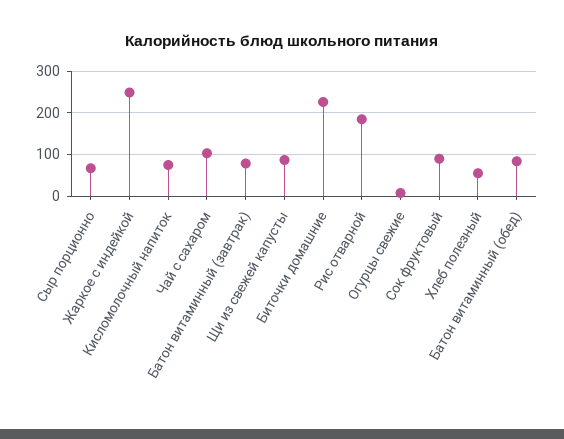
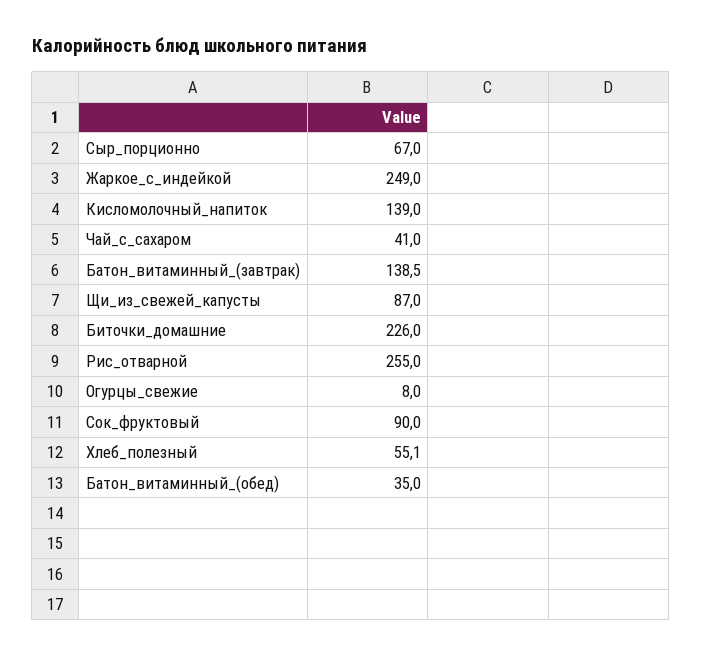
Кисломолочный напиток: 80 -> 139
Чай с сахаром: 100 -> 41
Батон витаминный (завтрак): 80 -> 138.5
Рис отварной: 180 -> 255
Батон витаминный (обед): 80 -> 35

